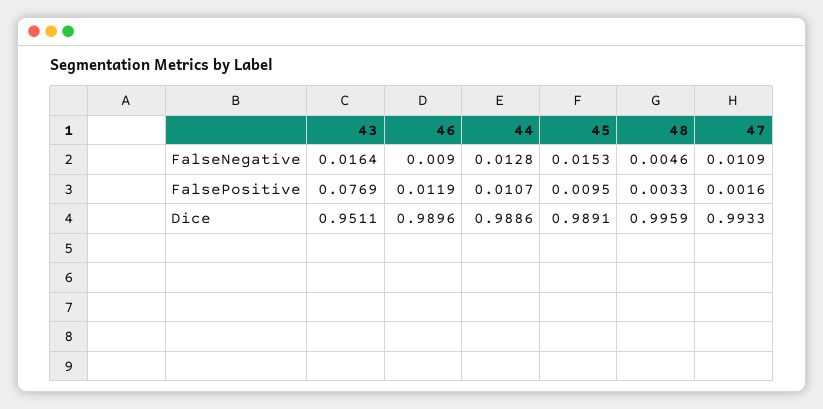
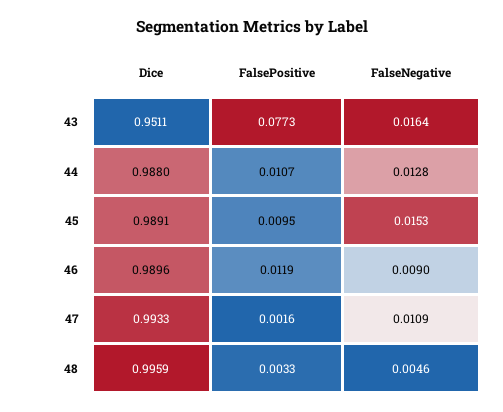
43, FalsePositive: 0.0769 -> 0.0773
44, Dice: 0.9886 -> 0.988

